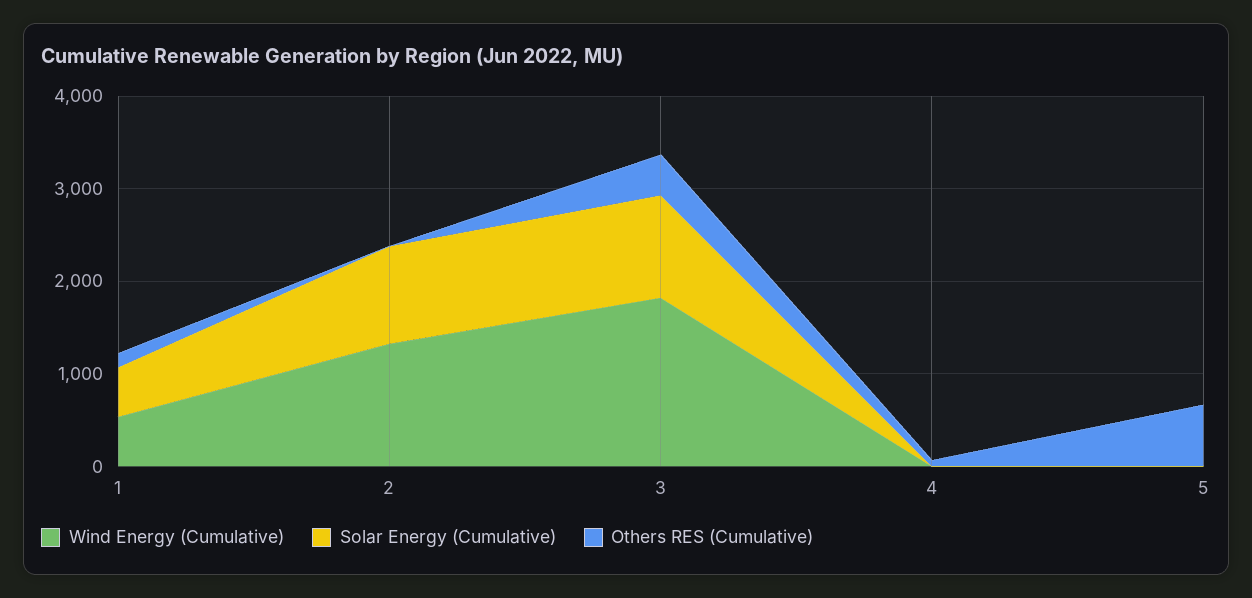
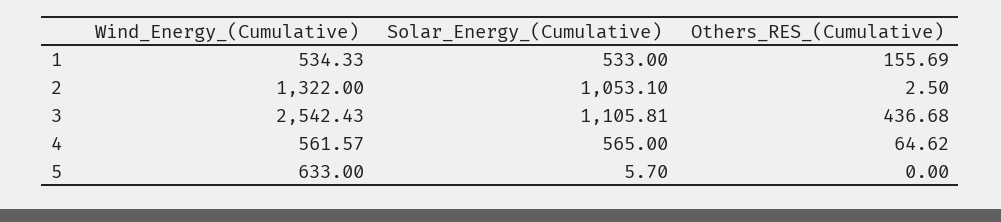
Wind Energy (Cumulative), 3: 1800 -> 2542.43
Wind Energy (Cumulative), 4: 0 -> 561.57
Solar Energy (Cumulative), 4: 0 -> 565
Wind Energy (Cumulative), 5: 0 -> 633
Others RES (Cumulative), 5: 600 -> 0

